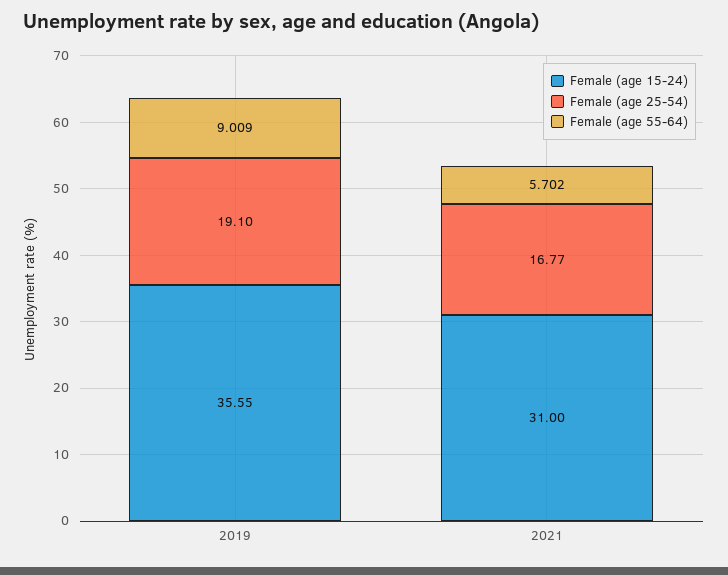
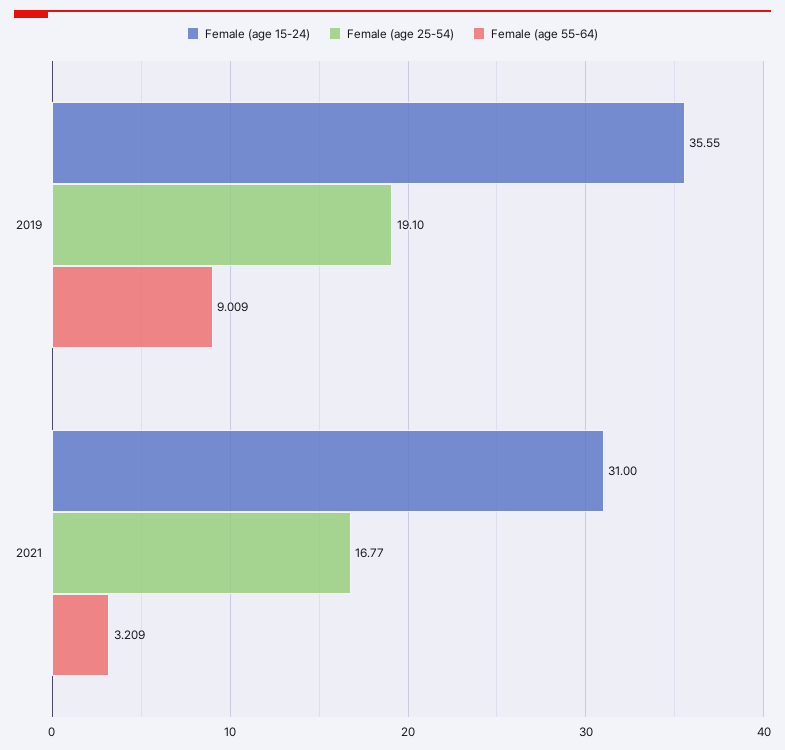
Female (age 55-64), 2021: 5.702 -> 3.209

